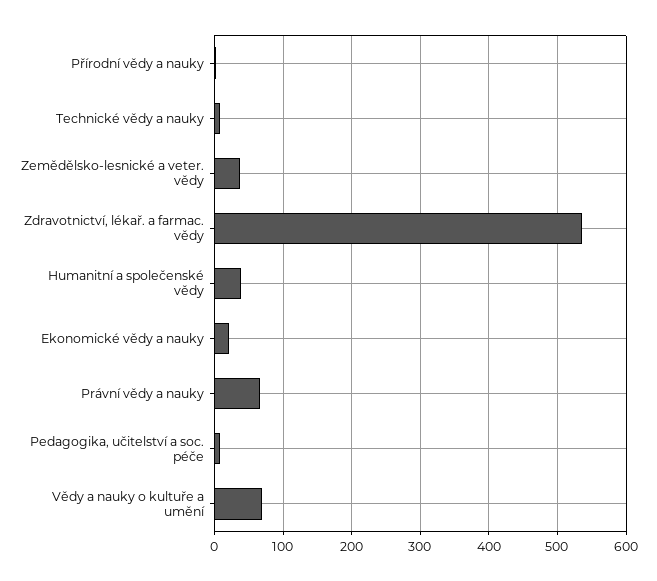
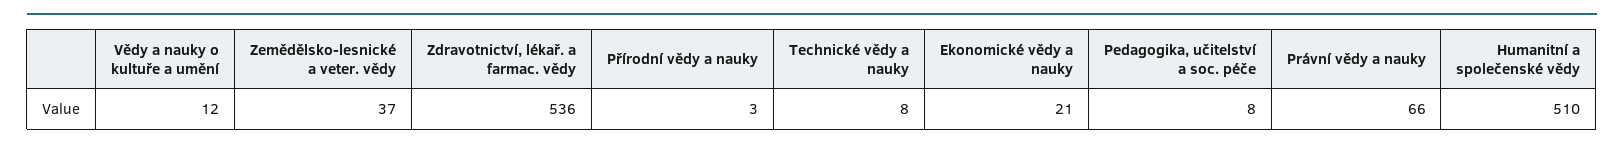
Humanitní a společenské vědy: 40 -> 510
Vědy a nauky o kultuře a umění: 70 -> 12

